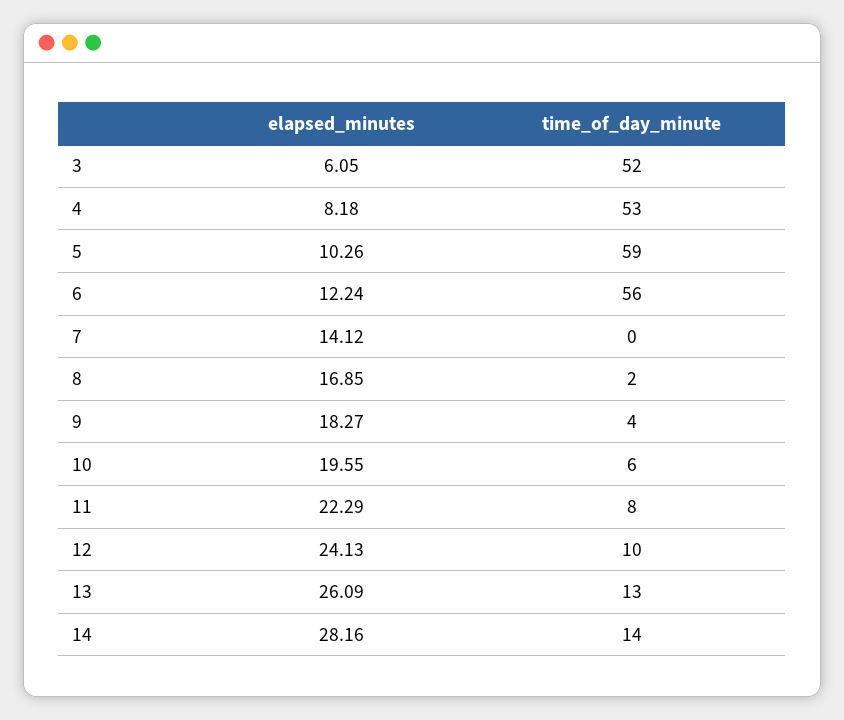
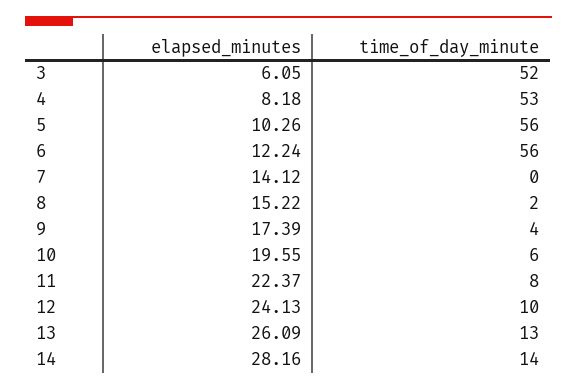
time_of_day_minute, 5: 59 -> 56
elapsed_minutes, 8: 16.85 -> 15.22
elapsed_minutes, 9: 18.27 -> 17.39
elapsed_minutes, 11: 22.29 -> 22.37

